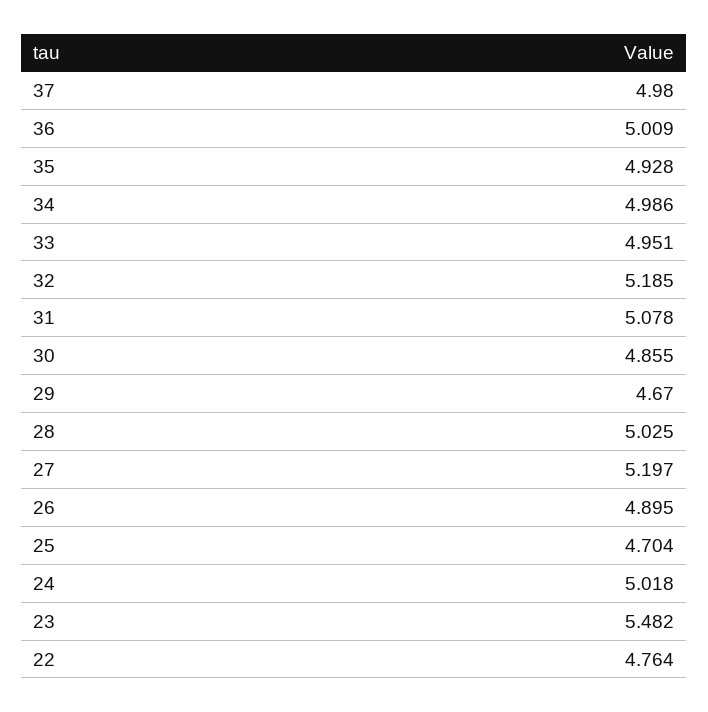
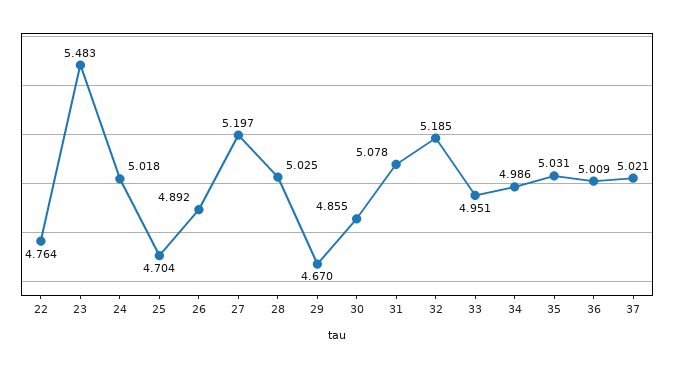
37: 4.98 -> 5.021
35: 4.928 -> 5.031
26: 4.895 -> 4.892
23: 5.482 -> 5.483

